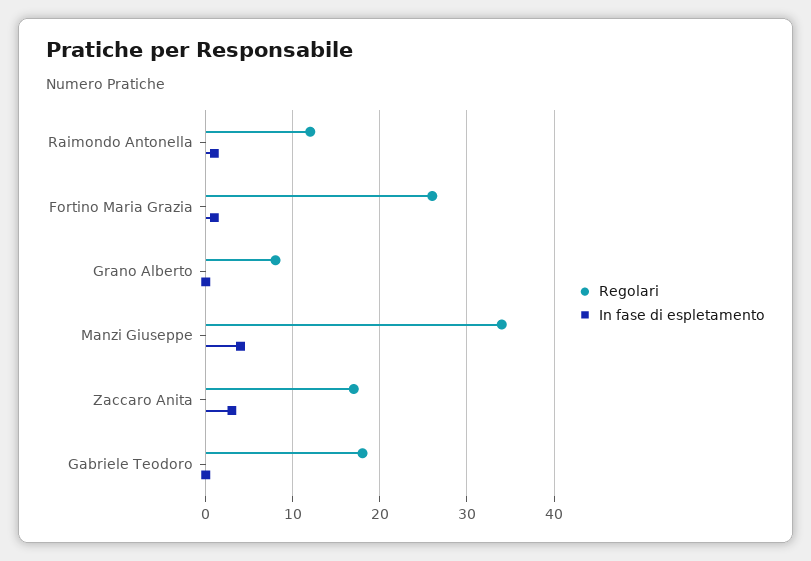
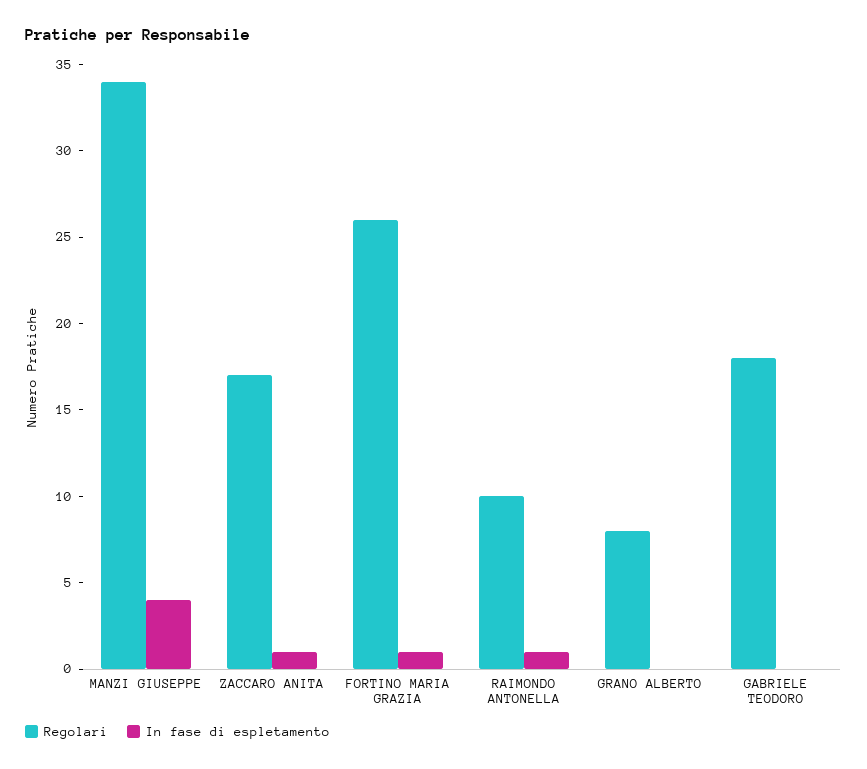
Regolari, Raimondo Antonella: 12 -> 10
In fase di espletamento, Zaccaro Anita: 3 -> 1

